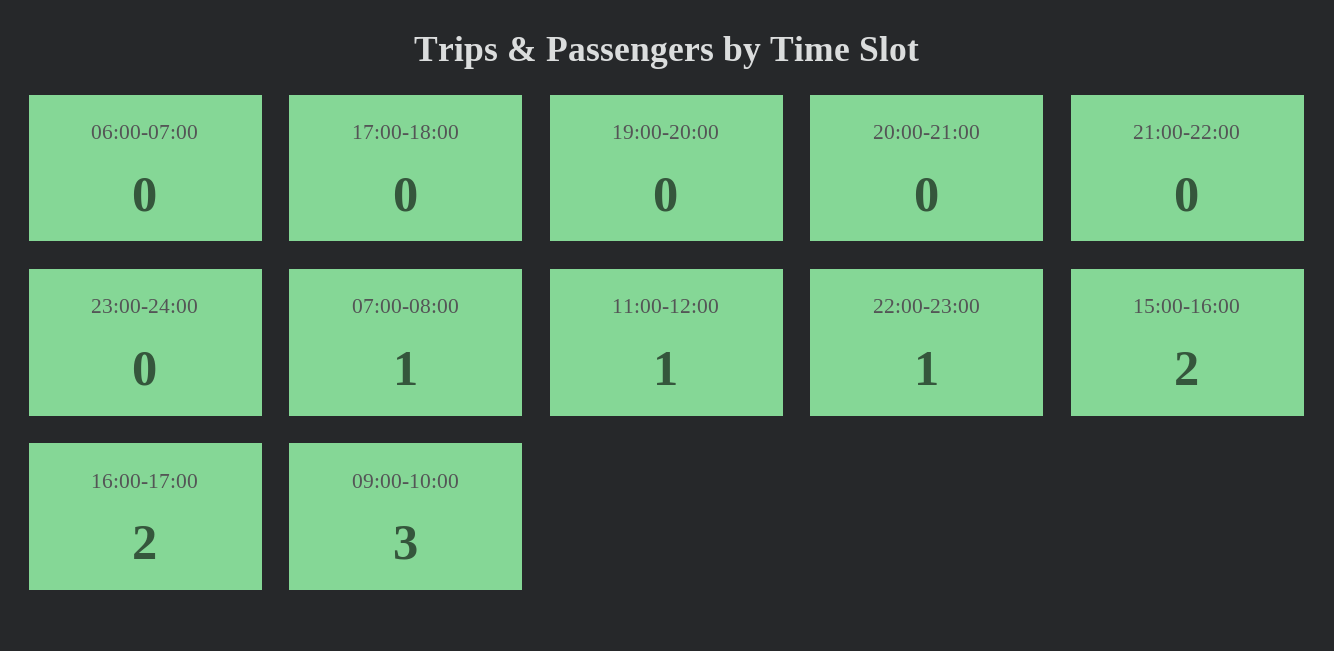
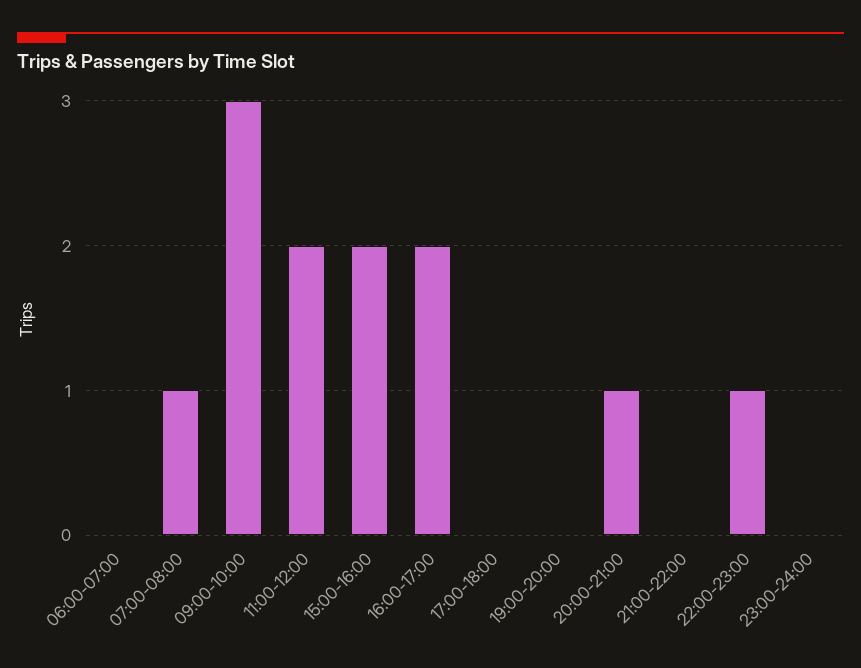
20:00-21:00: 0 -> 1
11:00-12:00: 1 -> 2

